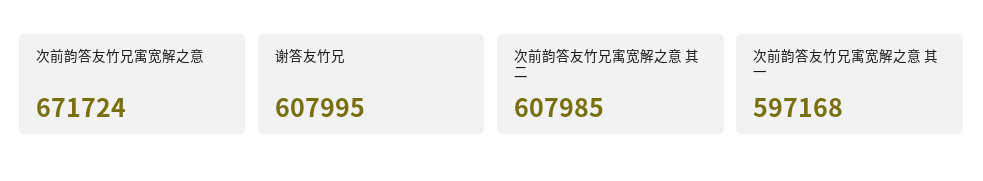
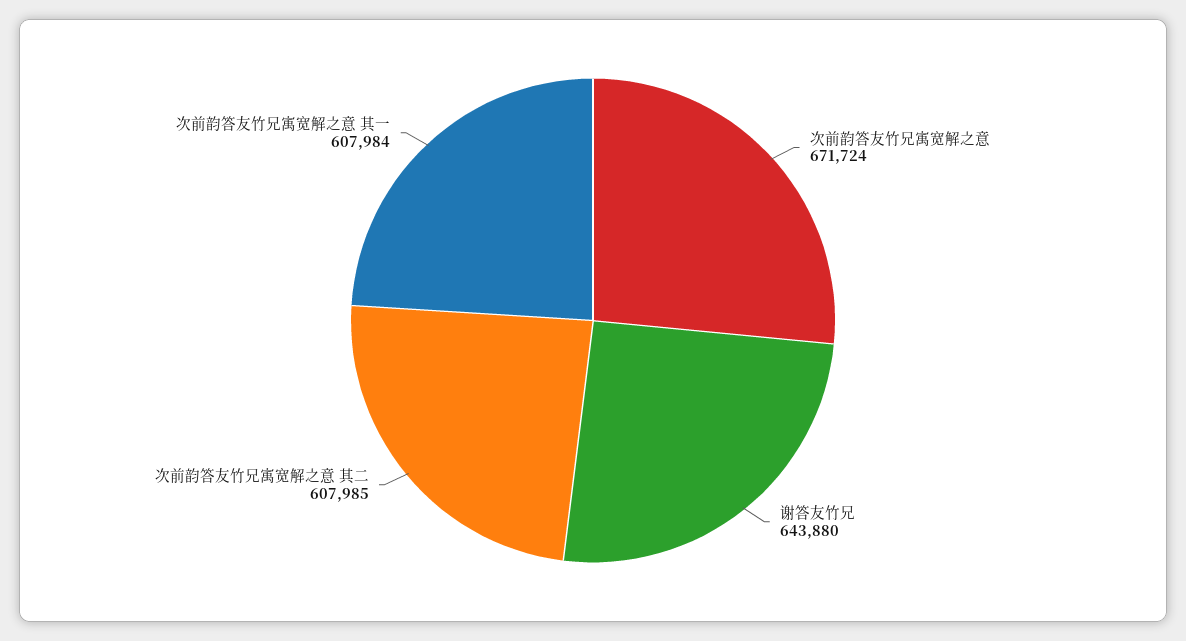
谢答友竹兄: 607995 -> 643880
次前韵答友竹兄㝢宽解之意 其一: 597168 -> 607984

